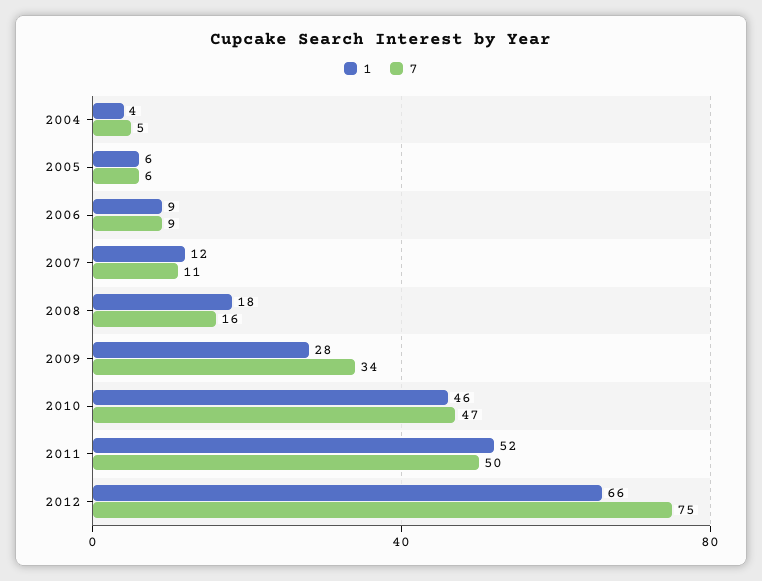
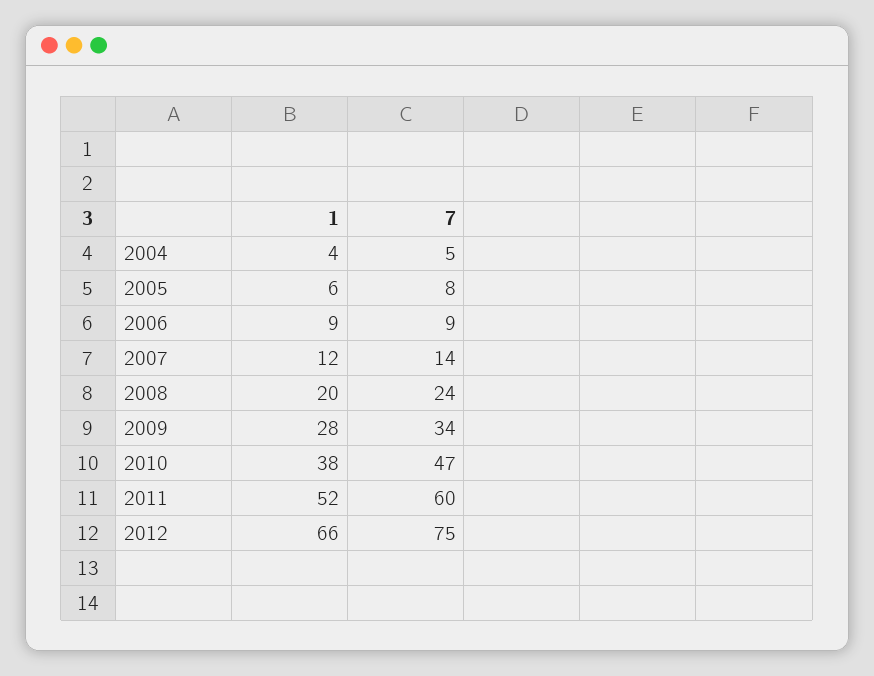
7, 2005: 6 -> 8
7, 2007: 11 -> 14
1, 2008: 18 -> 20
7, 2008: 16 -> 24
1, 2010: 46 -> 38
7, 2011: 50 -> 60

